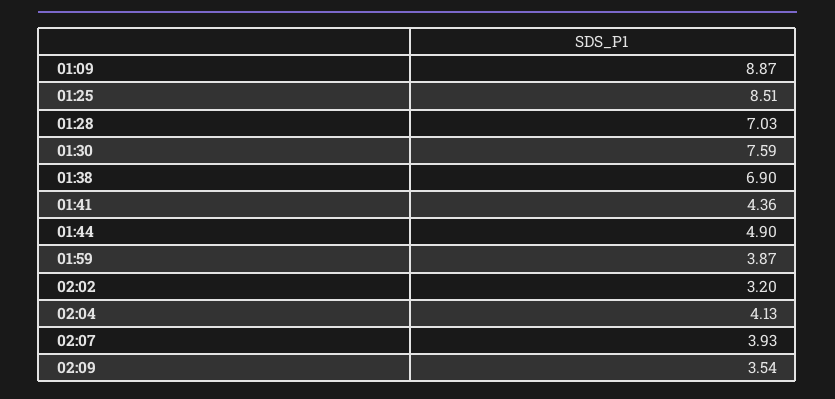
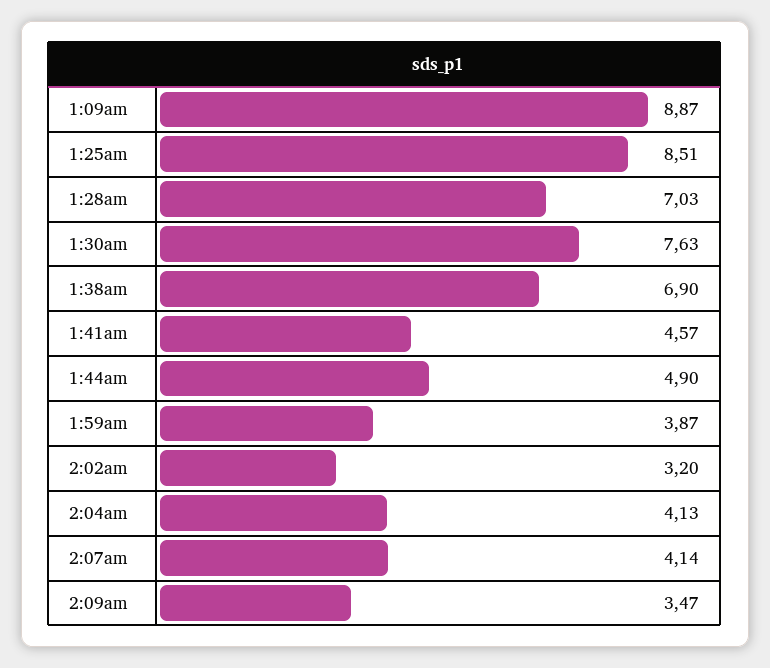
01:30: 7.59 -> 7.63
01:41: 4.36 -> 4.57
02:07: 3.93 -> 4.14
02:09: 3.54 -> 3.47

